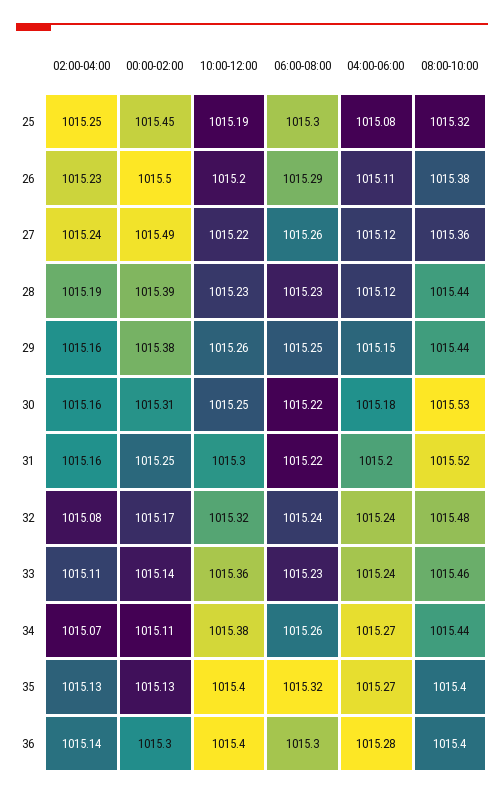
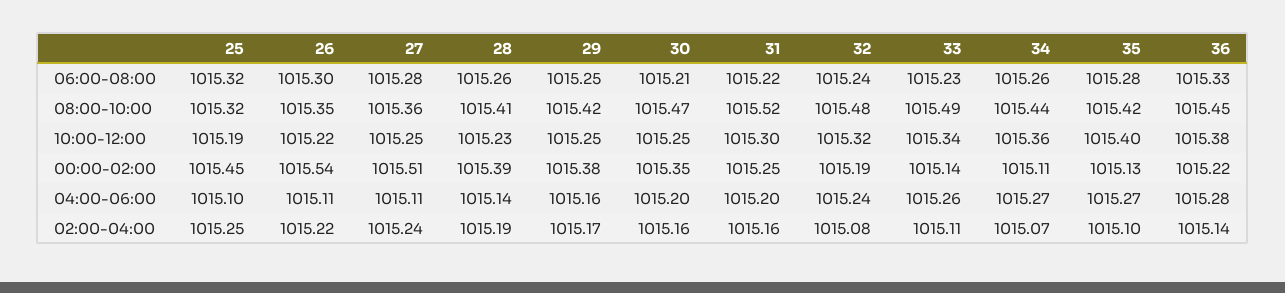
06:00-08:00, 25: 1015.3 -> 1015.32
04:00-06:00, 25: 1015.08 -> 1015.1
02:00-04:00, 26: 1015.23 -> 1015.22
00:00-02:00, 26: 1015.5 -> 1015.54
10:00-12:00, 26: 1015.2 -> 1015.22
06:00-08:00, 26: 1015.29 -> 1015.3
08:00-10:00, 26: 1015.38 -> 1015.35
00:00-02:00, 27: 1015.49 -> 1015.51
10:00-12:00, 27: 1015.22 -> 1015.25
06:00-08:00, 27: 1015.26 -> 1015.28
04:00-06:00, 27: 1015.12 -> 1015.11
06:00-08:00, 28: 1015.23 -> 1015.26
04:00-06:00, 28: 1015.12 -> 1015.14
08:00-10:00, 28: 1015.44 -> 1015.41
02:00-04:00, 29: 1015.16 -> 1015.17
10:00-12:00, 29: 1015.26 -> 1015.25
04:00-06:00, 29: 1015.15 -> 1015.16
08:00-10:00, 29: 1015.44 -> 1015.42
00:00-02:00, 30: 1015.31 -> 1015.35
06:00-08:00, 30: 1015.22 -> 1015.21
04:00-06:00, 30: 1015.18 -> 1015.2
08:00-10:00, 30: 1015.53 -> 1015.47
00:00-02:00, 32: 1015.17 -> 1015.19
10:00-12:00, 33: 1015.36 -> 1015.34
04:00-06:00, 33: 1015.24 -> 1015.26
08:00-10:00, 33: 1015.46 -> 1015.49
10:00-12:00, 34: 1015.38 -> 1015.36
02:00-04:00, 35: 1015.13 -> 1015.1
06:00-08:00, 35: 1015.32 -> 1015.28
08:00-10:00, 35: 1015.4 -> 1015.42
00:00-02:00, 36: 1015.3 -> 1015.22
10:00-12:00, 36: 1015.4 -> 1015.38
06:00-08:00, 36: 1015.3 -> 1015.33
08:00-10:00, 36: 1015.4 -> 1015.45

